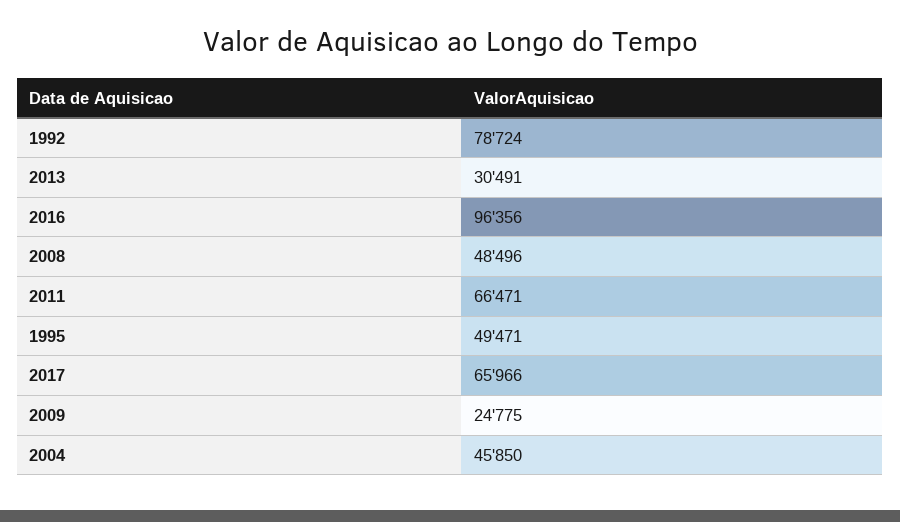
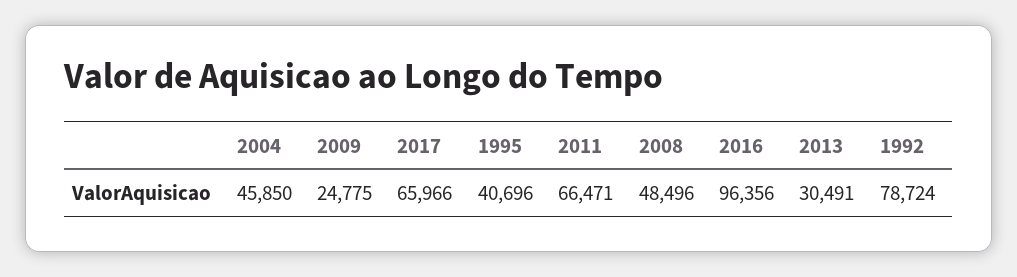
1995: 49471 -> 40696

